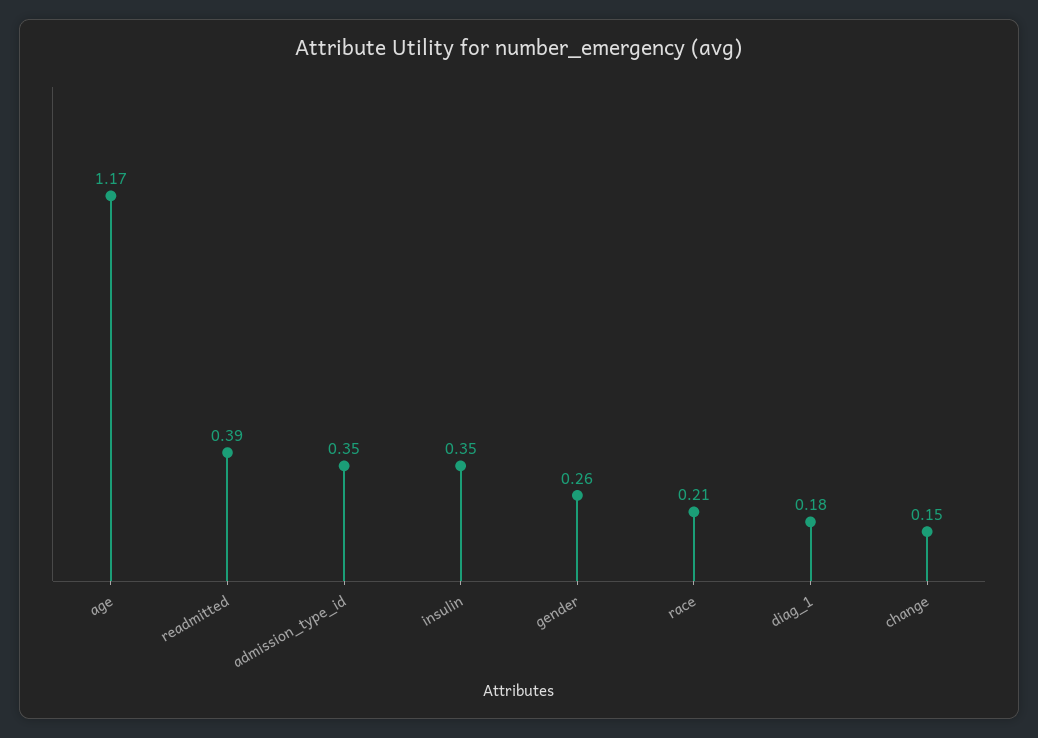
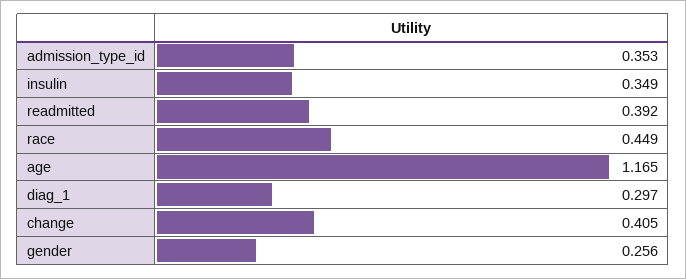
race: 0.21 -> 0.449
diag_1: 0.18 -> 0.297
change: 0.15 -> 0.405

